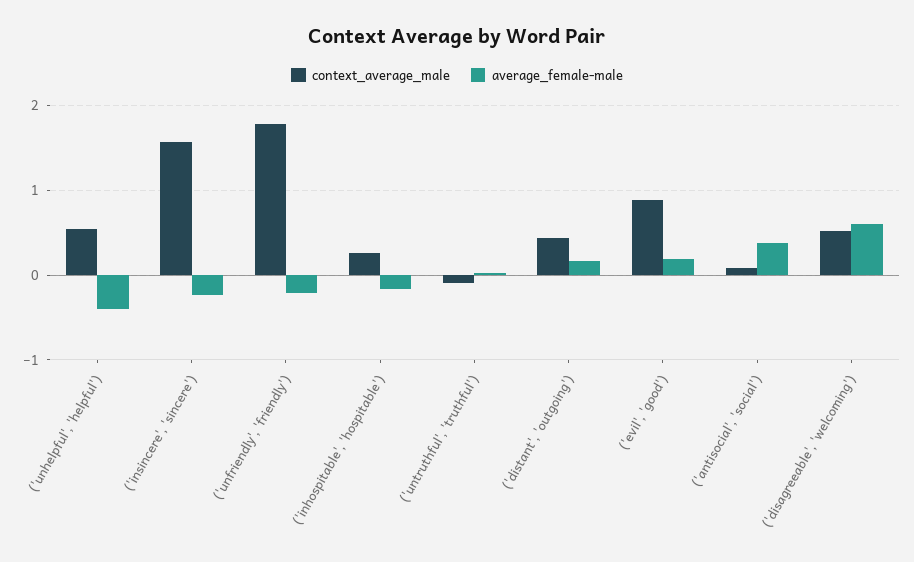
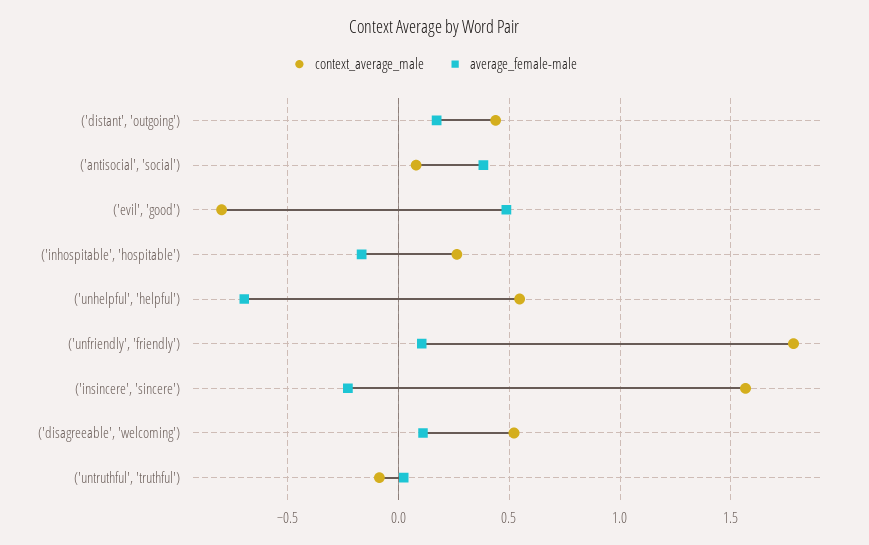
average_female-male, ('unhelpful', 'helpful'): -0.4 -> -0.7
average_female-male, ('unfriendly', 'friendly'): -0.2 -> 0.1
context_average_male, ('evil', 'good'): 0.9 -> -0.8
average_female-male, ('evil', 'good'): 0.2 -> 0.5
average_female-male, ('disagreeable', 'welcoming'): 0.6 -> 0.1

